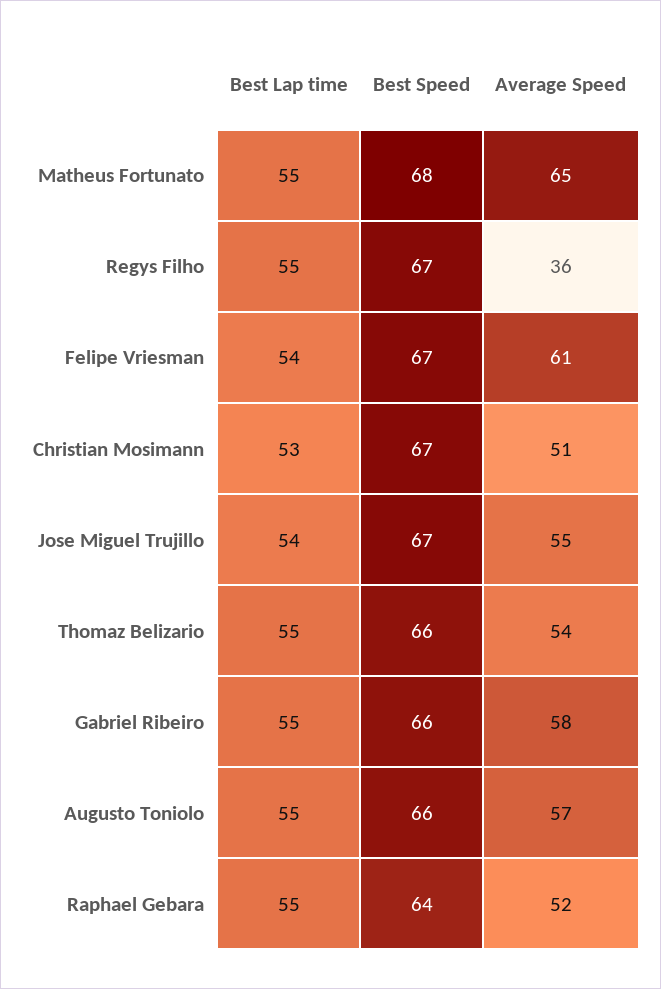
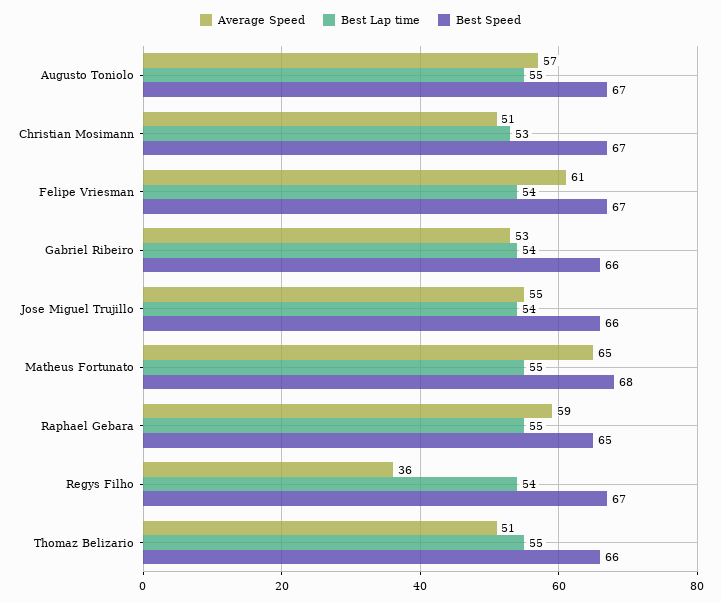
Best Lap time, Regys Filho: 55 -> 54
Best Speed, Jose Miguel Trujillo: 67 -> 66
Average Speed, Thomaz Belizario: 54 -> 51
Best Lap time, Gabriel Ribeiro: 55 -> 54
Average Speed, Gabriel Ribeiro: 58 -> 53
Best Speed, Augusto Toniolo: 66 -> 67
Best Speed, Raphael Gebara: 64 -> 65
Average Speed, Raphael Gebara: 52 -> 59

